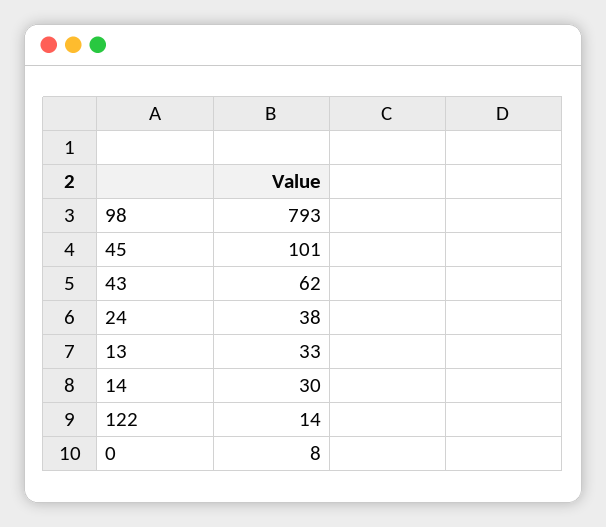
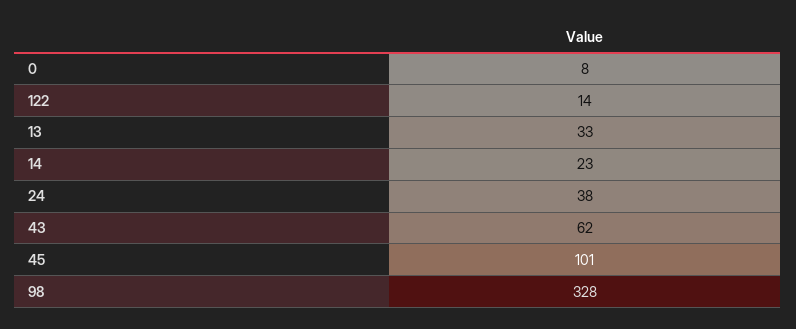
98: 793 -> 328
14: 30 -> 23

